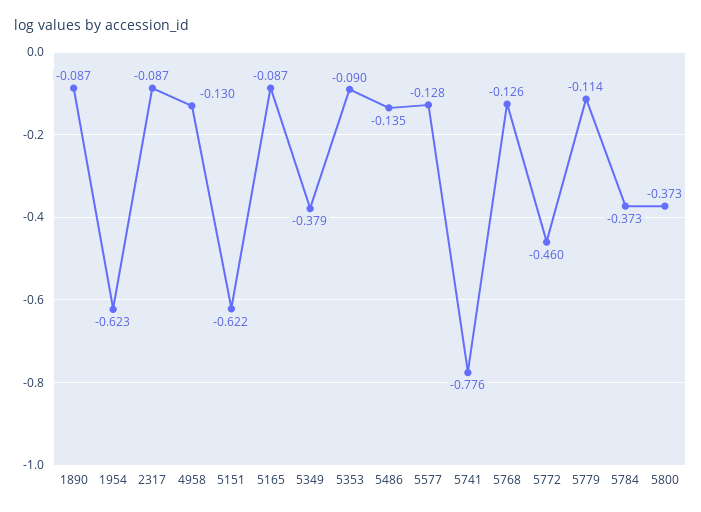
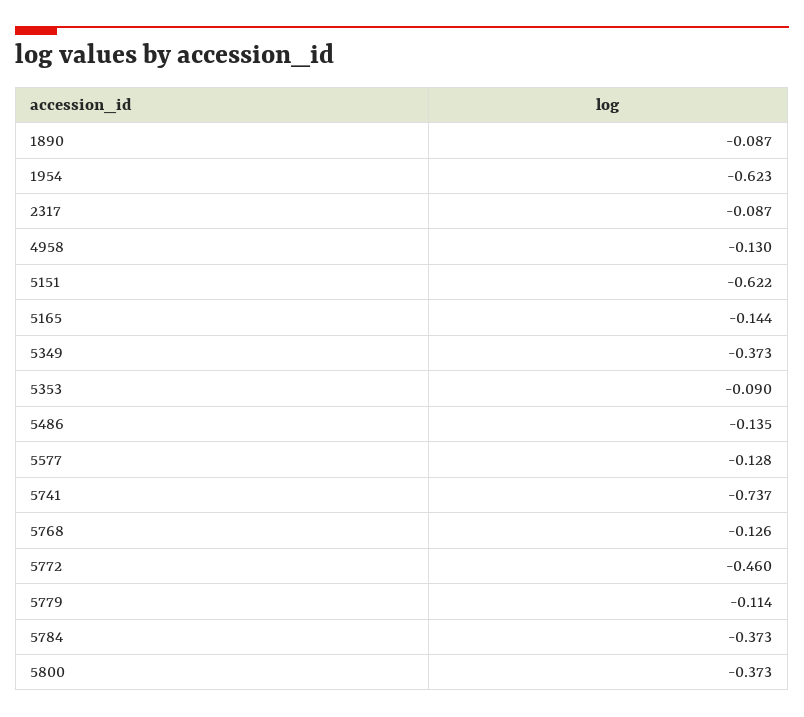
5165: -0.087 -> -0.144
5349: -0.379 -> -0.373
5741: -0.776 -> -0.737

